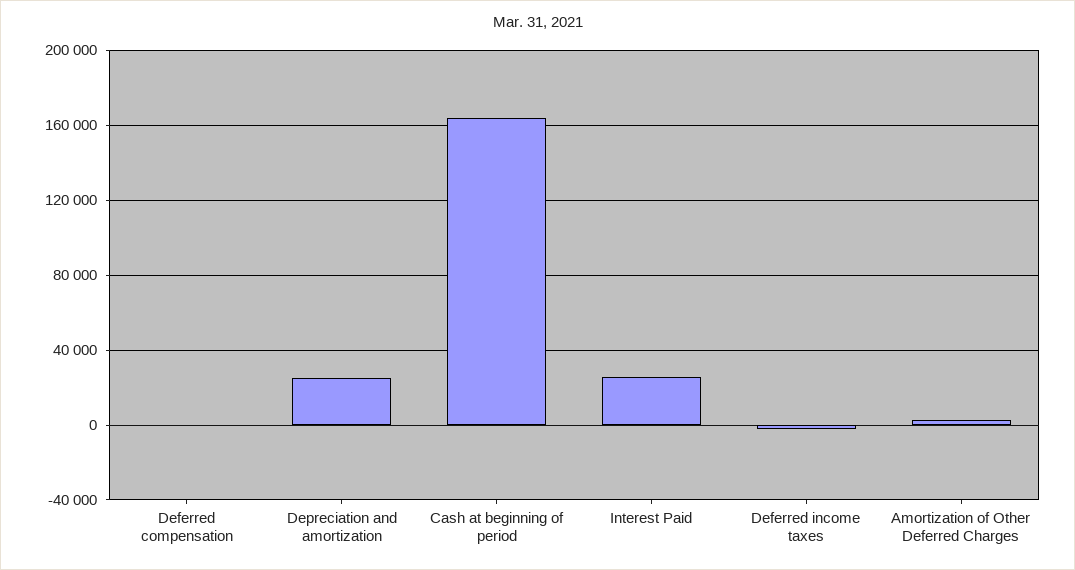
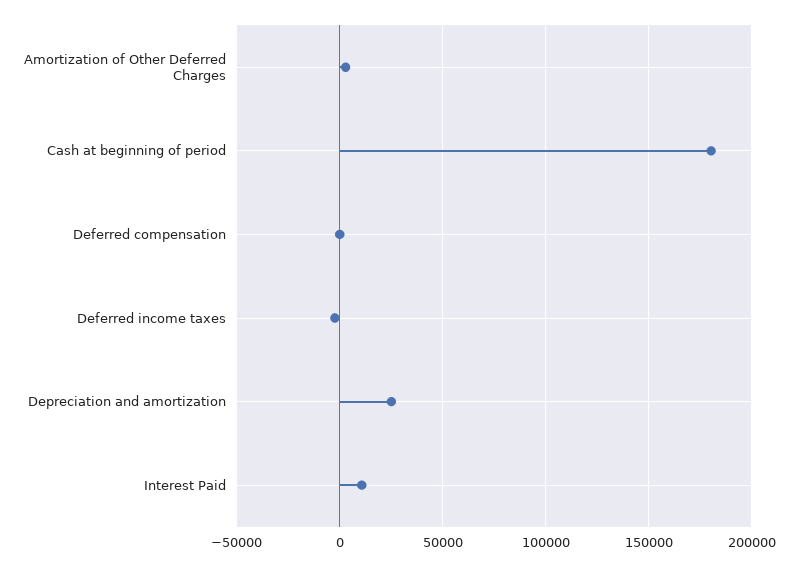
Cash at beginning of period: 165000 -> 180000
Interest Paid: 25000 -> 10000

